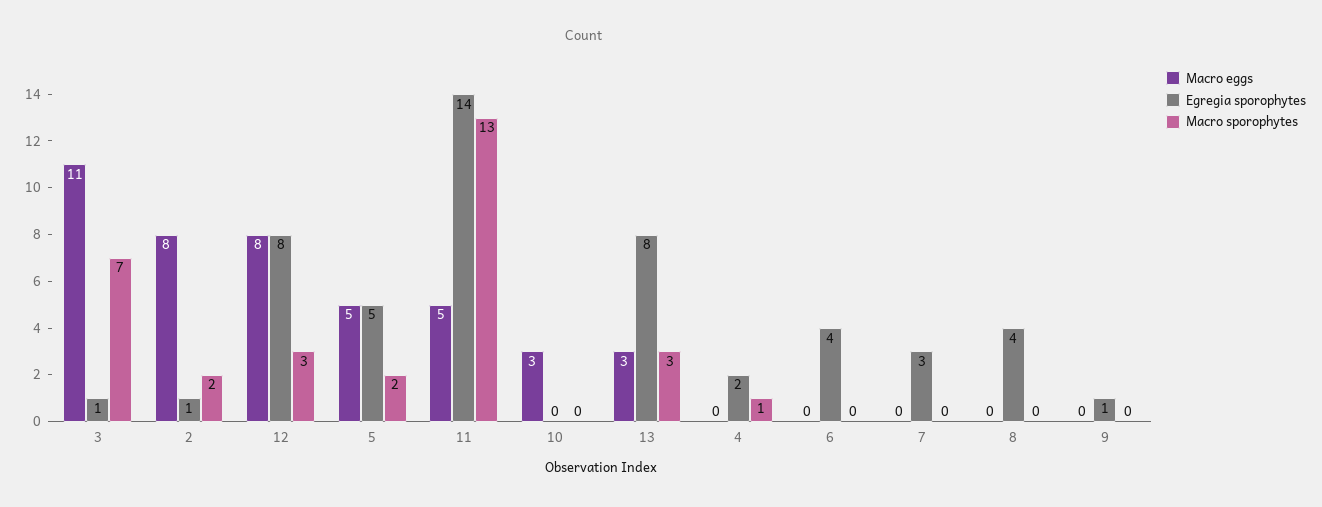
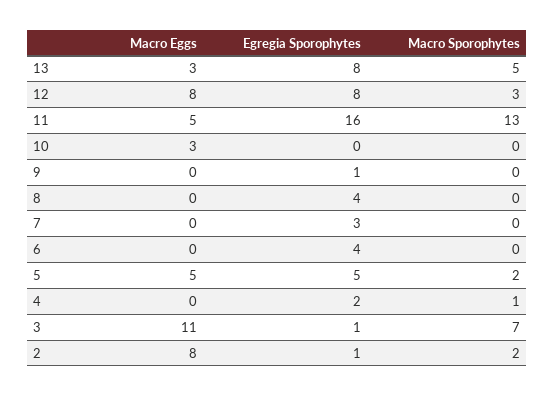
Egregia sporophytes, 11: 14 -> 16
Macro sporophytes, 13: 3 -> 5

